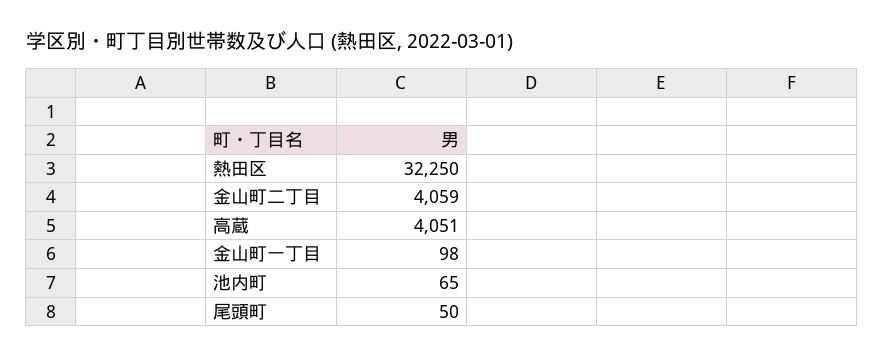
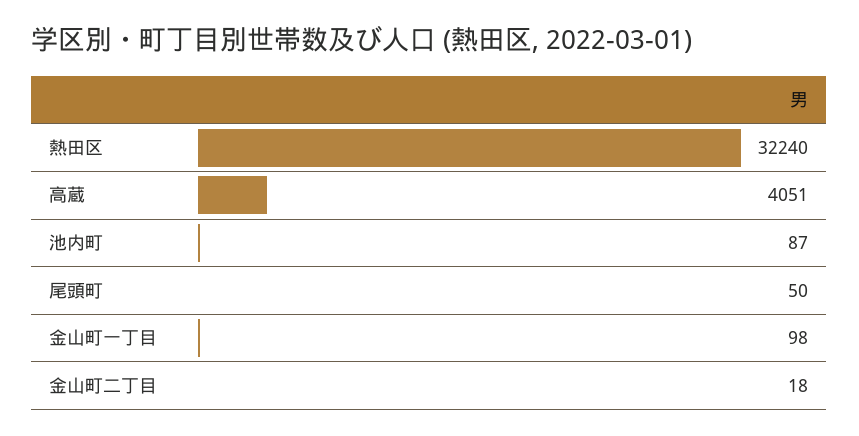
熱田区: 32250 -> 32240
金山町二丁目: 4059 -> 18
池内町: 65 -> 87

